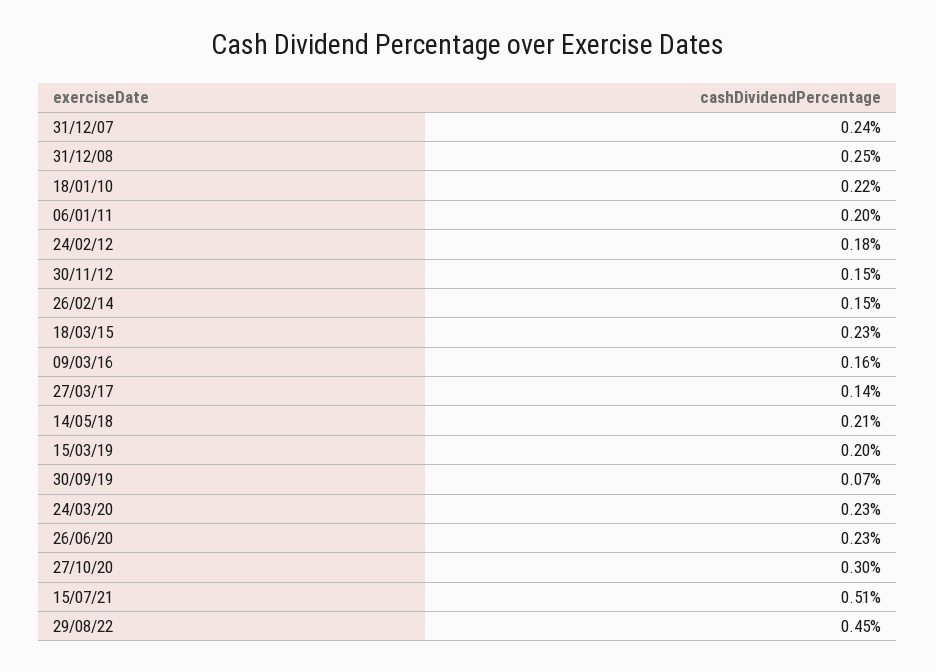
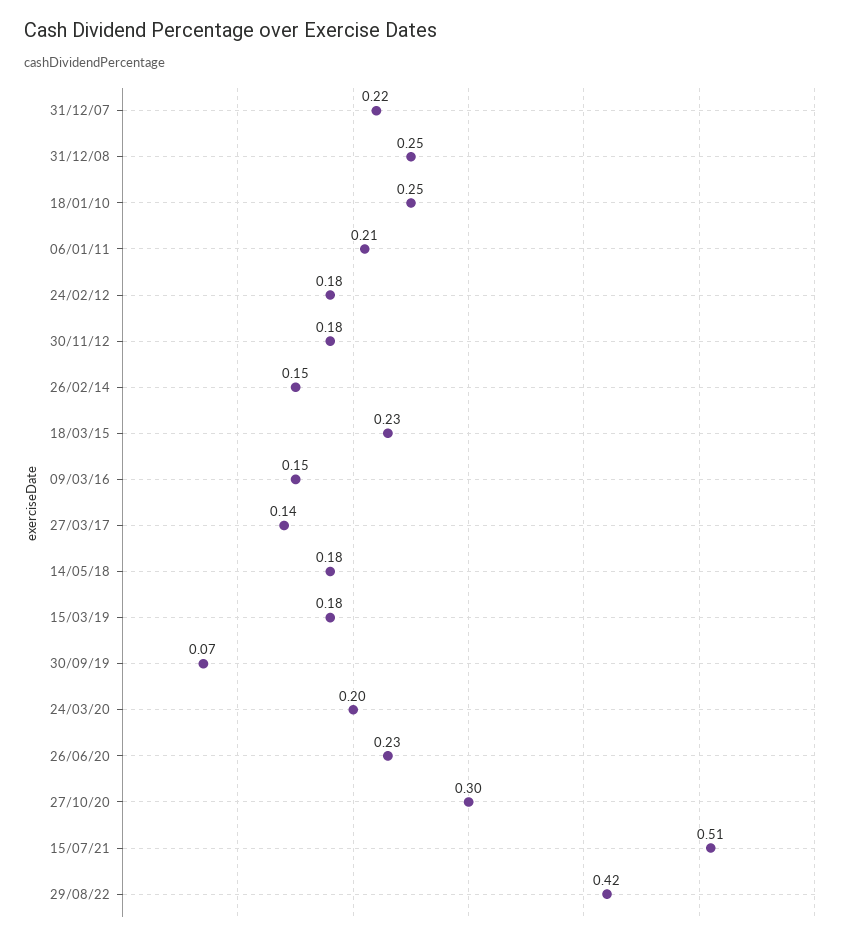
31/12/07: 0.24 -> 0.22
18/01/10: 0.22 -> 0.25
06/01/11: 0.2 -> 0.21
30/11/12: 0.15 -> 0.18
09/03/16: 0.16 -> 0.15
14/05/18: 0.21 -> 0.18
15/03/19: 0.2 -> 0.18
24/03/20: 0.23 -> 0.2
29/08/22: 0.45 -> 0.42

